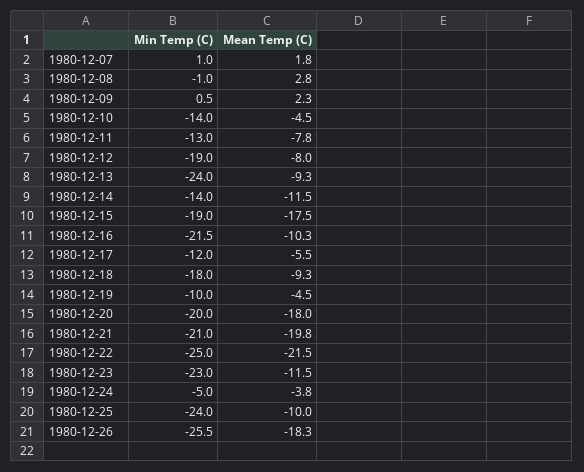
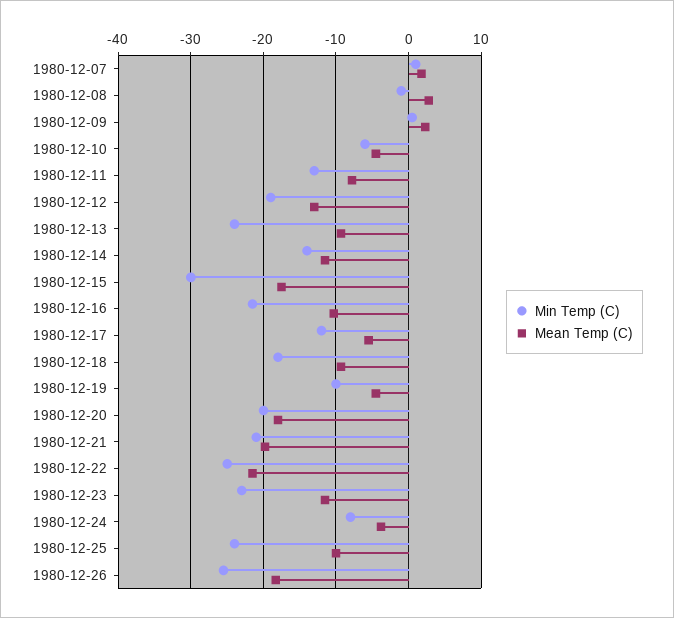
Min Temp (C), 1980-12-10: -14 -> -6
Mean Temp (C), 1980-12-12: -8 -> -13
Min Temp (C), 1980-12-15: -19 -> -30
Min Temp (C), 1980-12-24: -5 -> -8

